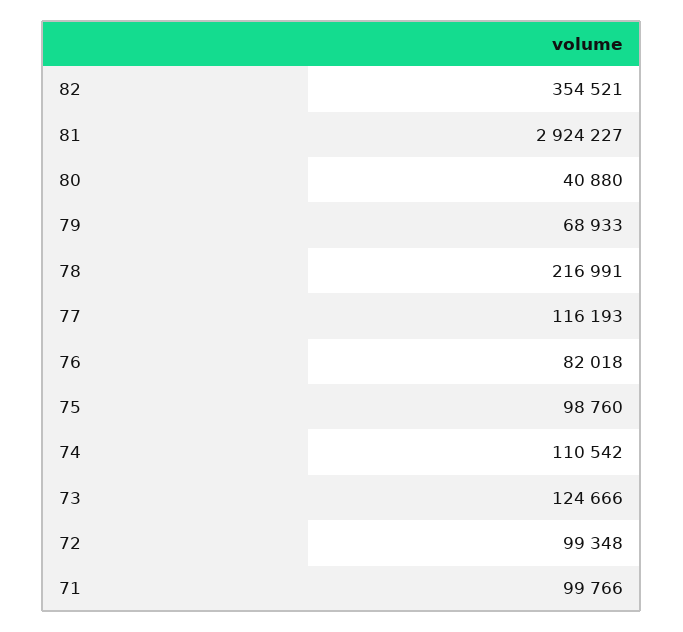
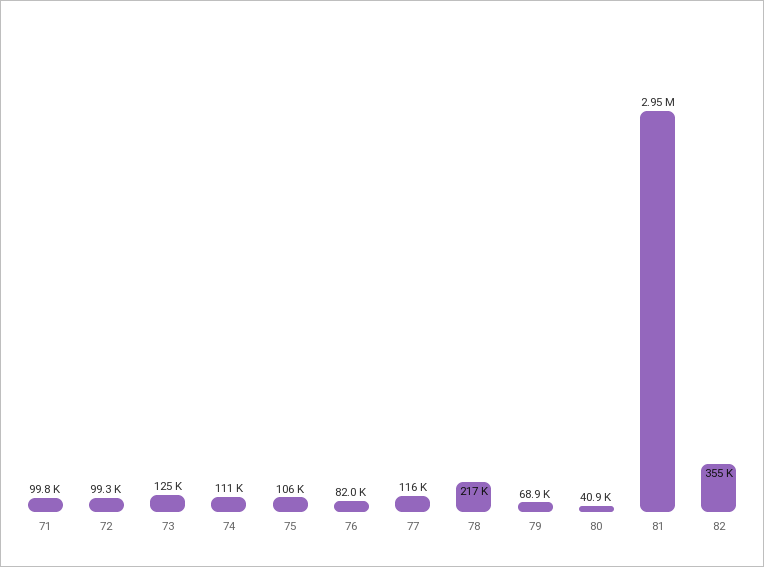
81: 2924227 -> 2950000
75: 98760 -> 106000

